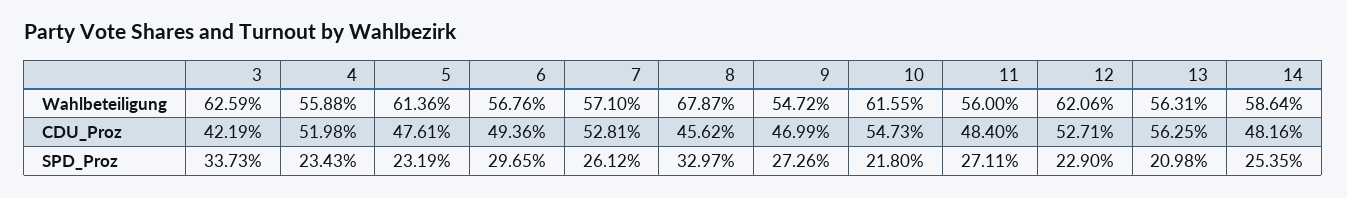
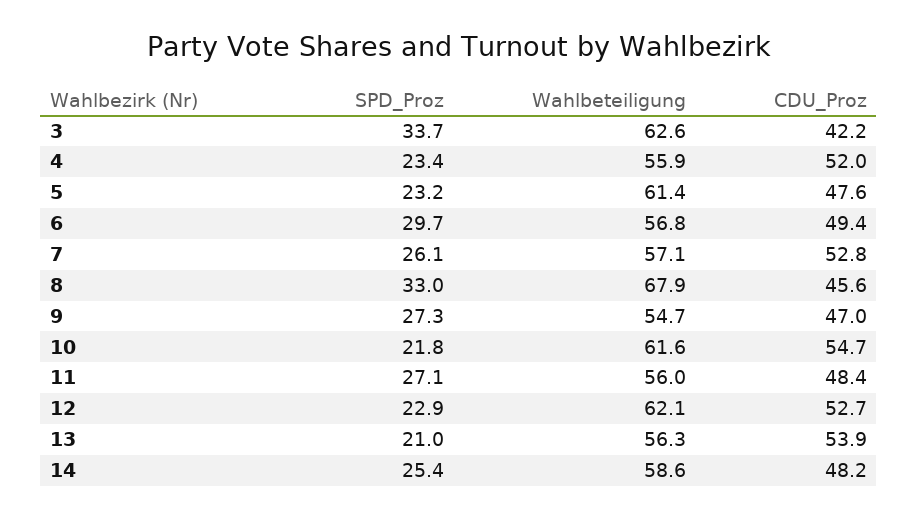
13, CDU_Proz: 56.25 -> 53.9

